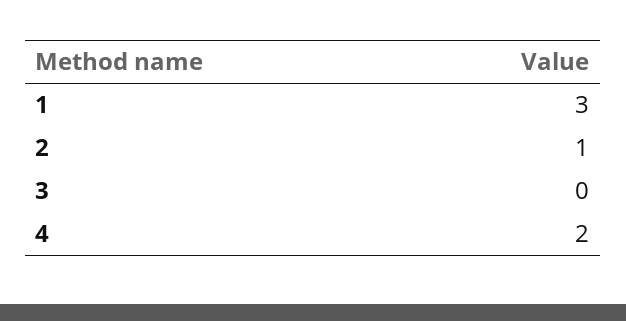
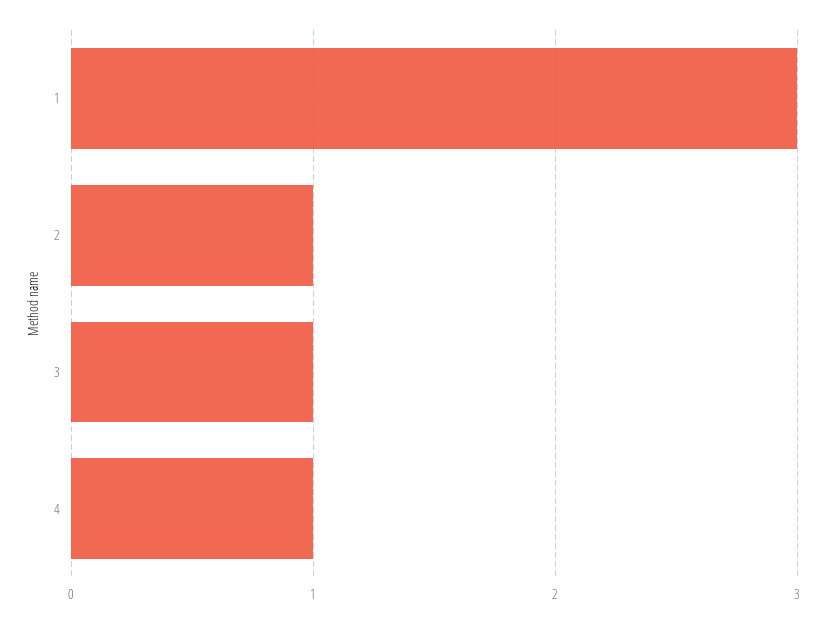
3: 0 -> 1
4: 2 -> 1

